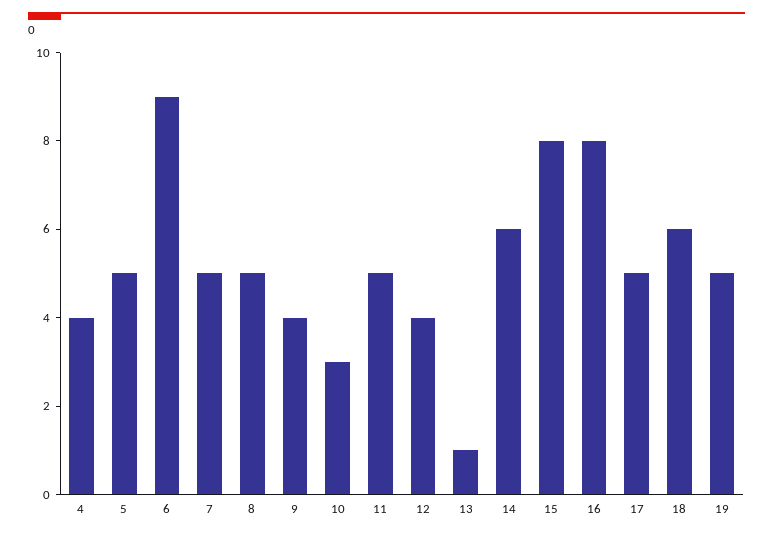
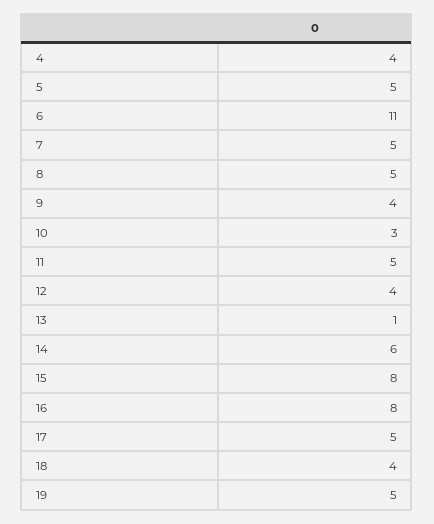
6: 9 -> 11
18: 6 -> 4

